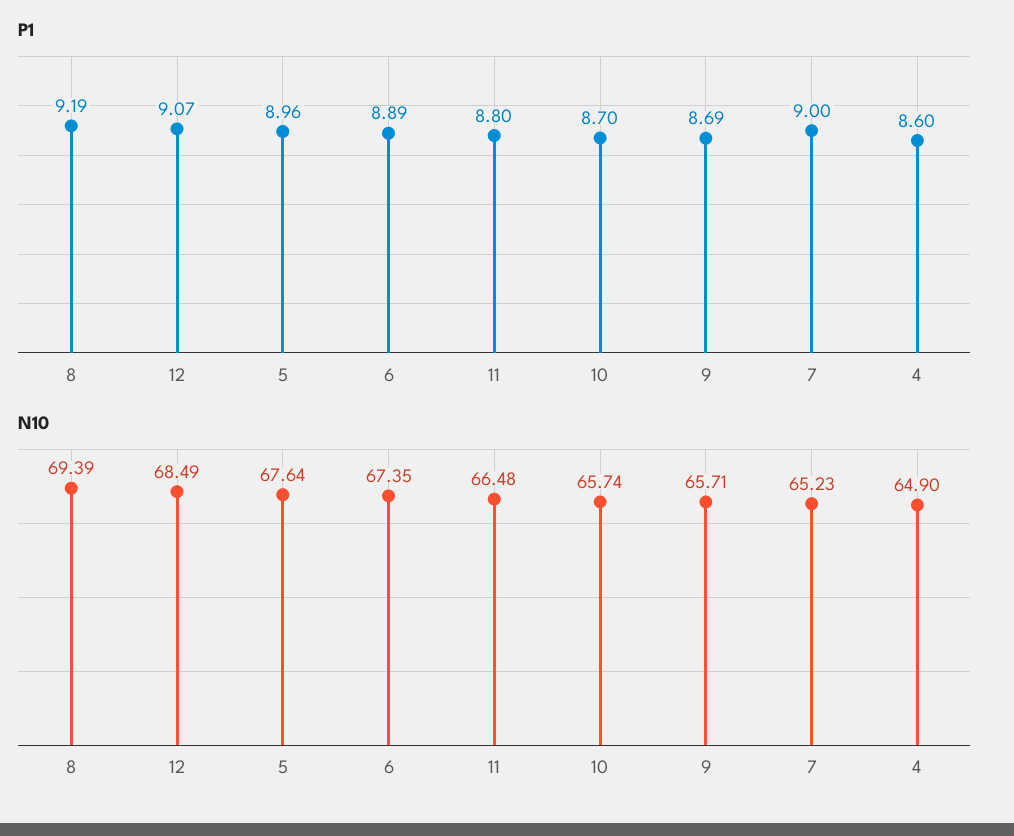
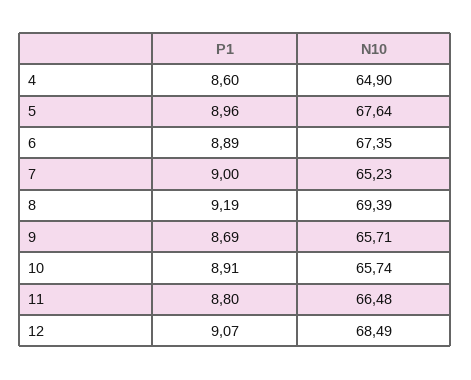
P1, 10: 8.7 -> 8.91

